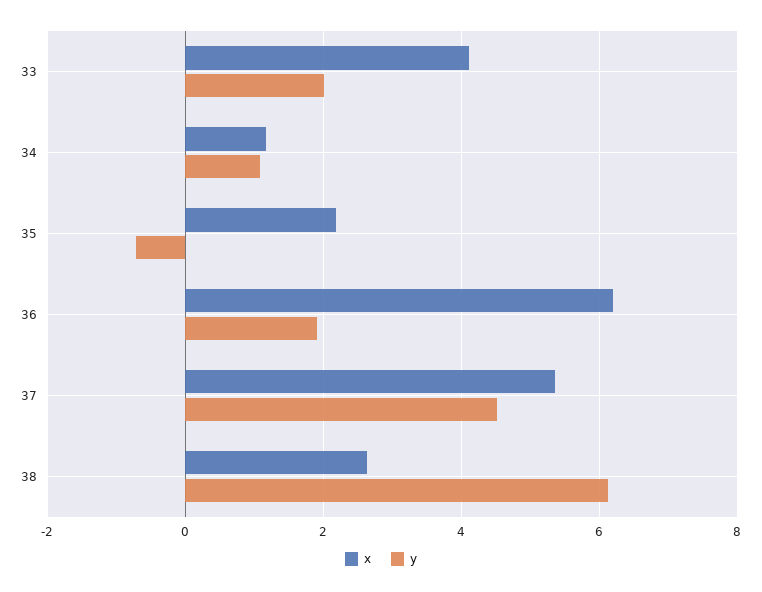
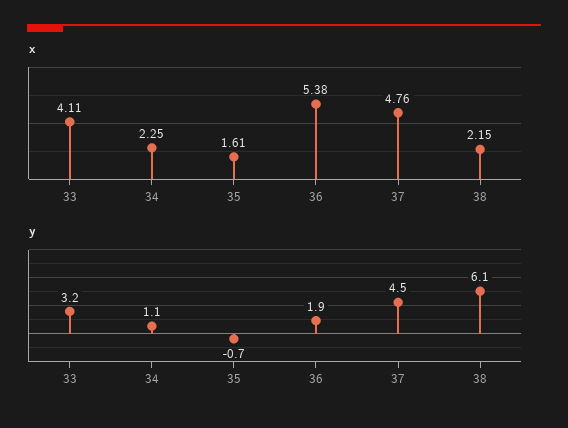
y, 33: 2 -> 3.2
x, 34: 1.2 -> 2.25
x, 35: 2.2 -> 1.61
x, 36: 6.2 -> 5.38
x, 37: 5.4 -> 4.76
x, 38: 2.6 -> 2.15

